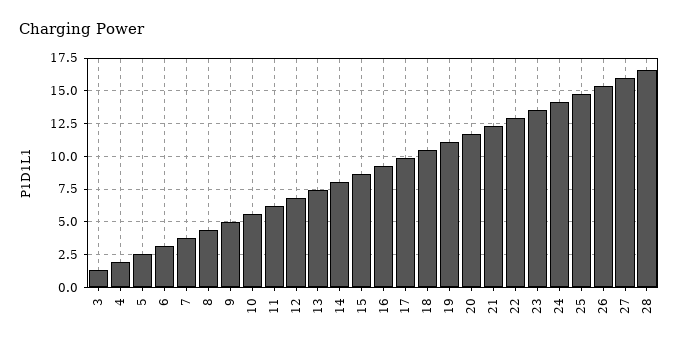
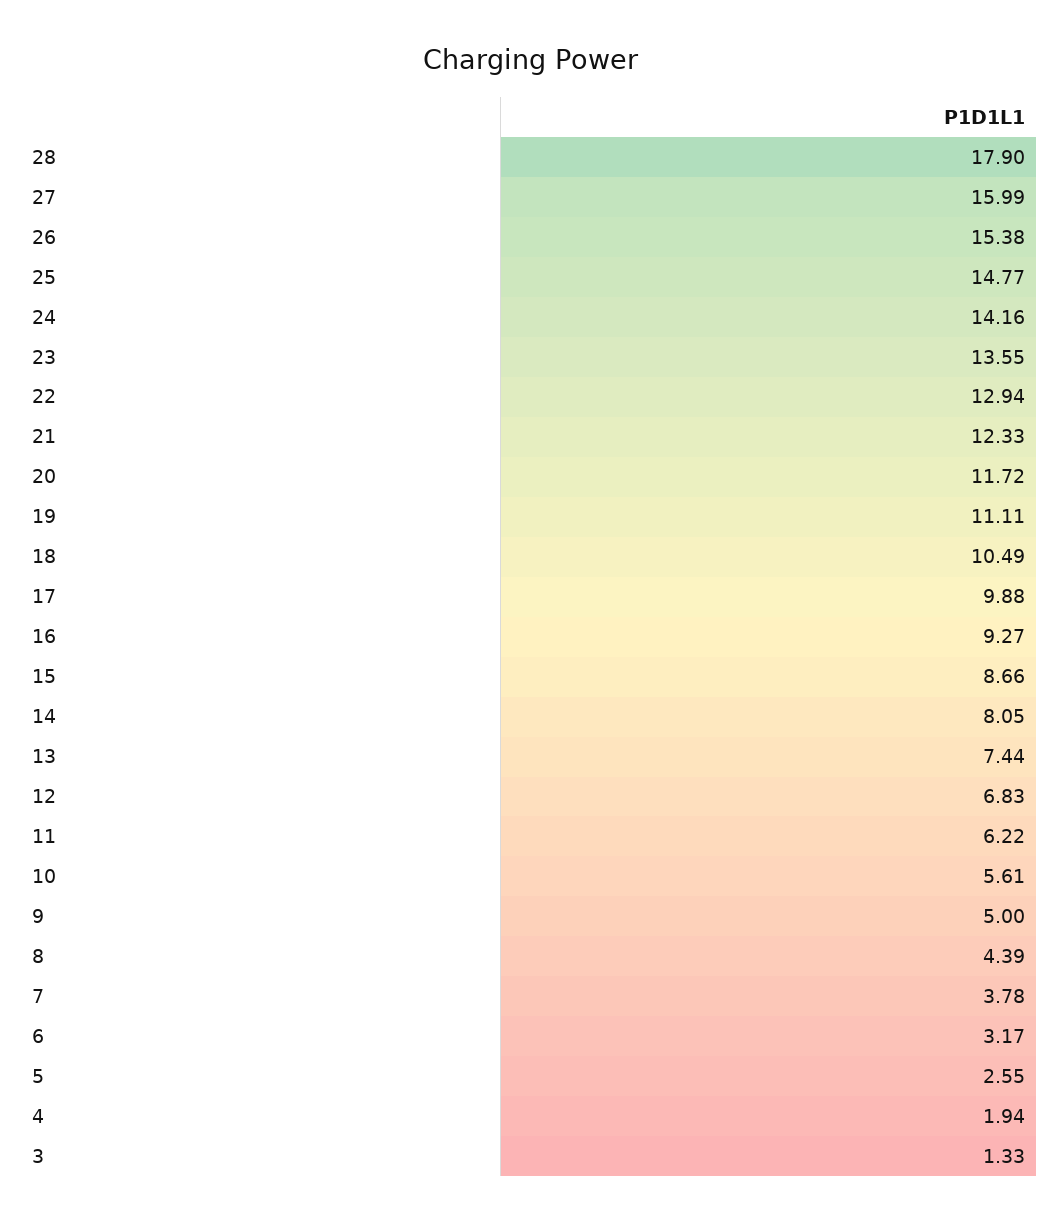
28: 16.5 -> 17.9

